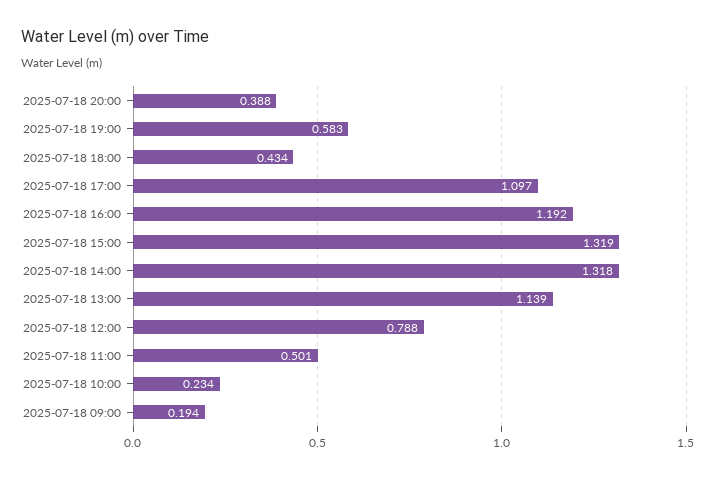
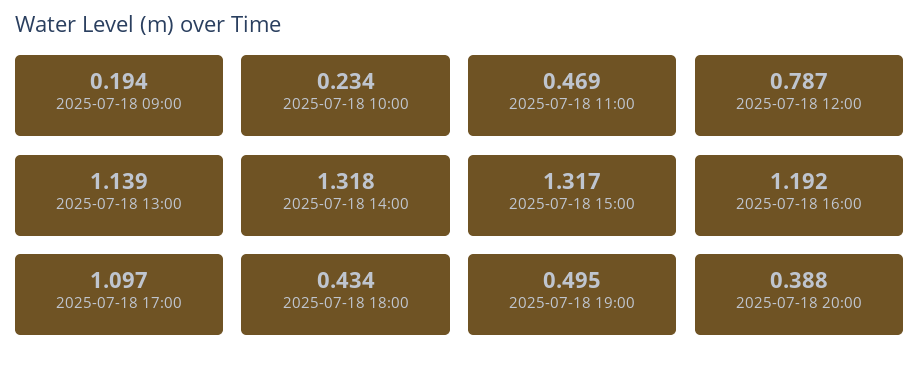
2025-07-18 19:00: 0.583 -> 0.495
2025-07-18 15:00: 1.319 -> 1.317
2025-07-18 12:00: 0.788 -> 0.787
2025-07-18 11:00: 0.501 -> 0.469

